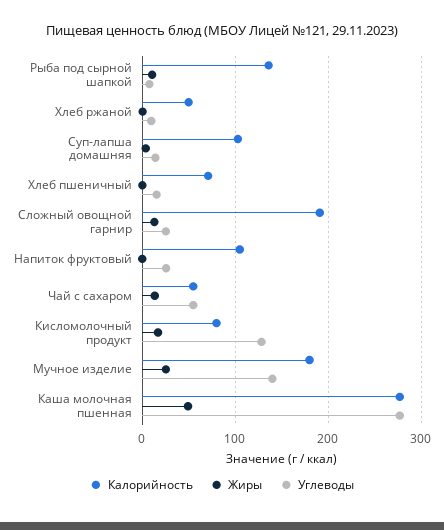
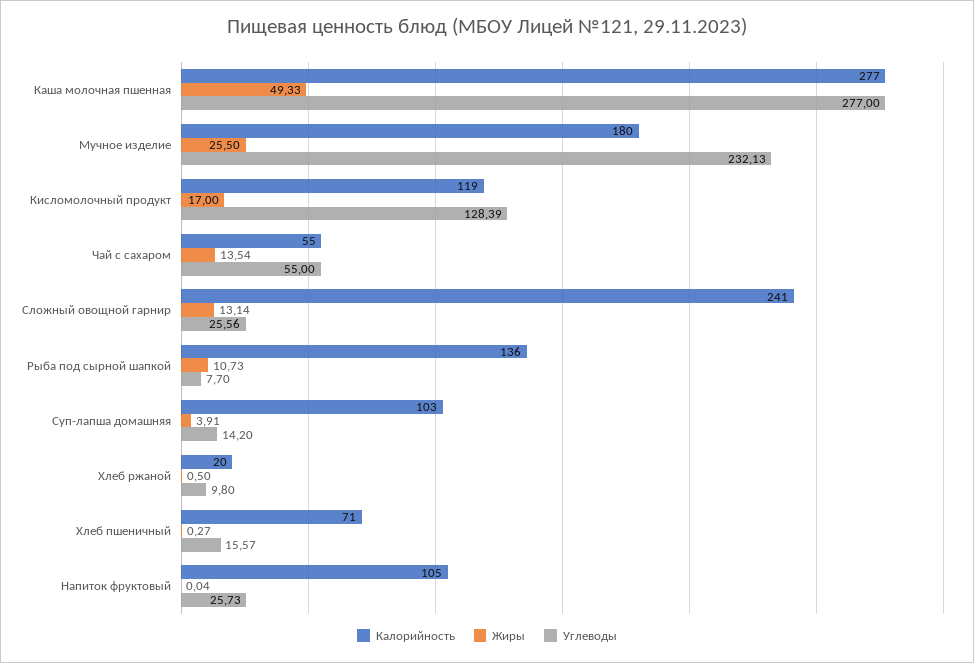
Калорийность, Хлеб ржаной: 50 -> 20
Калорийность, Сложный овощной гарнир: 190 -> 241
Калорийность, Кисломолочный продукт: 80 -> 119
Углеводы, Мучное изделие: 140 -> 232.13

